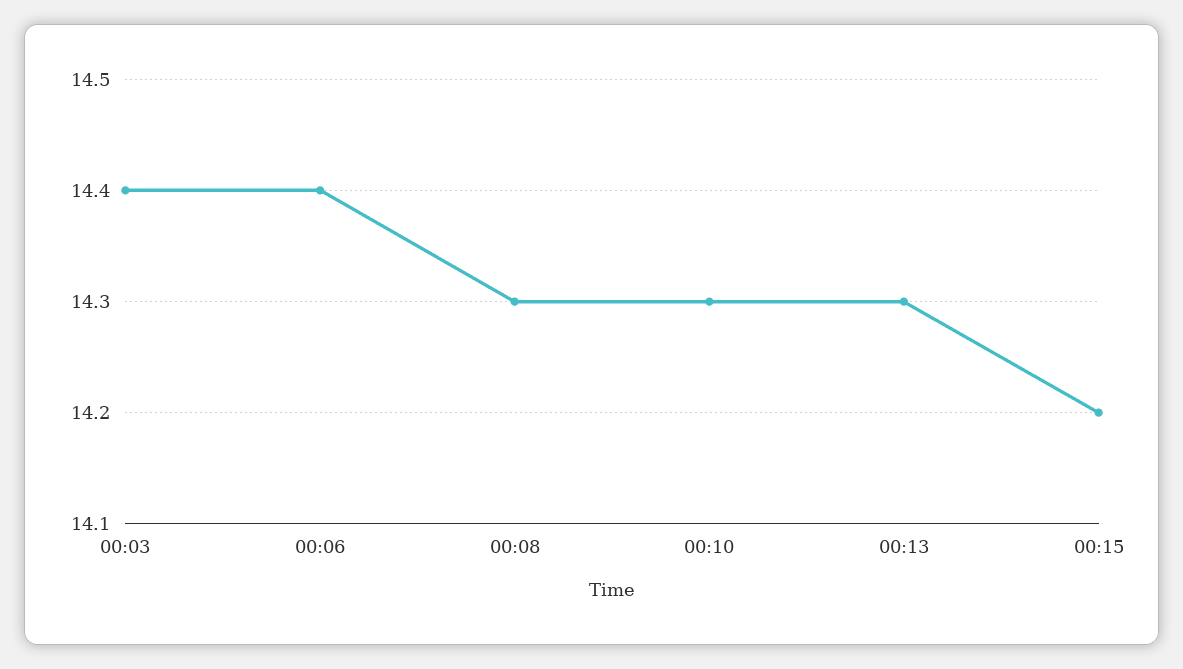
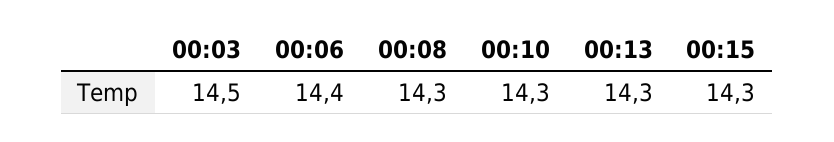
00:03: 14.4 -> 14.5
00:15: 14.2 -> 14.3

